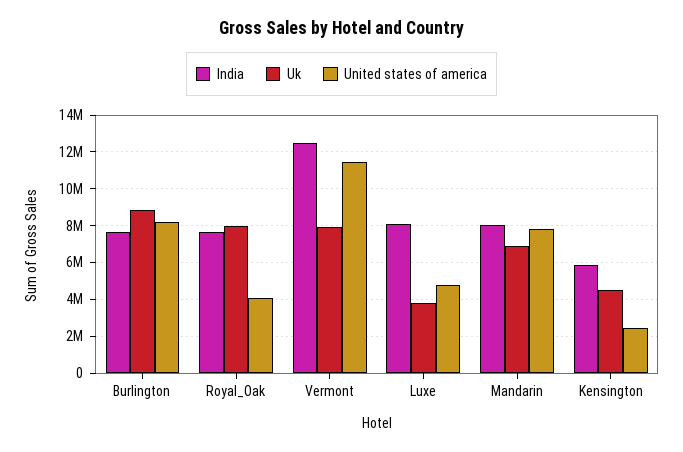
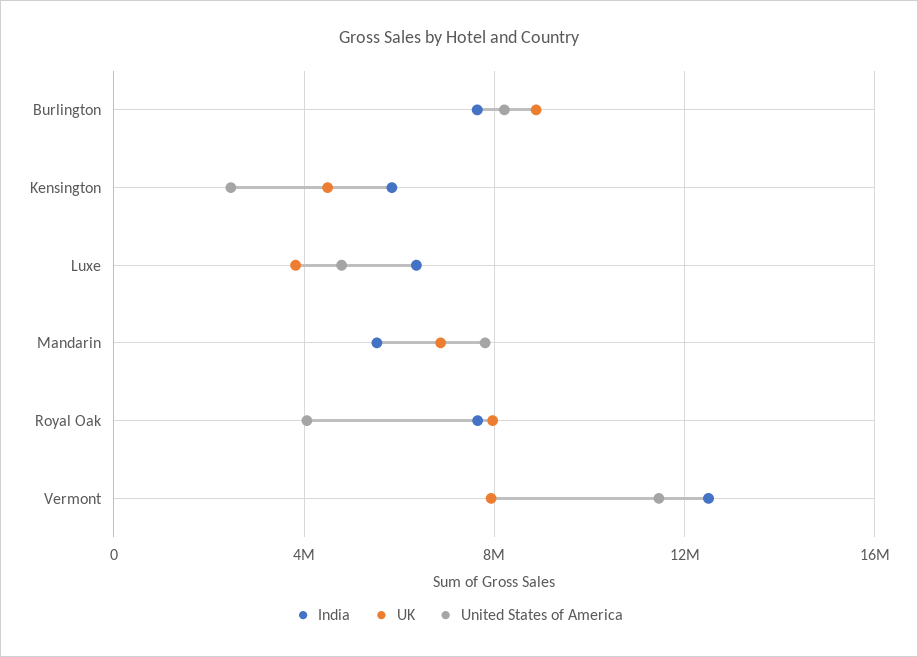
India, Luxe: 8000000 -> 6500000
India, Mandarin: 8000000 -> 5500000

